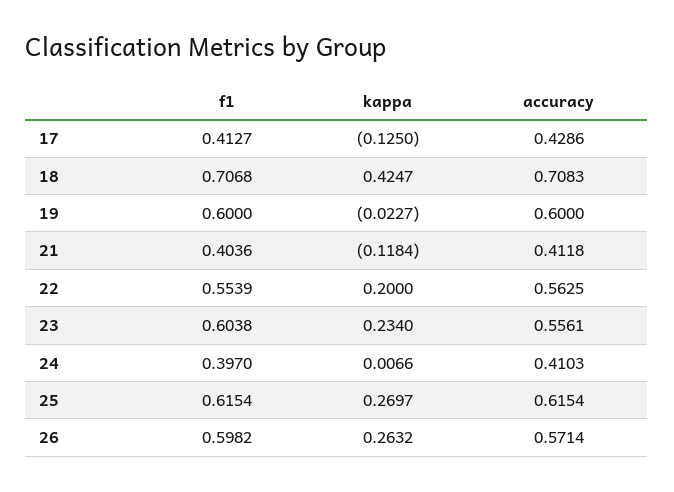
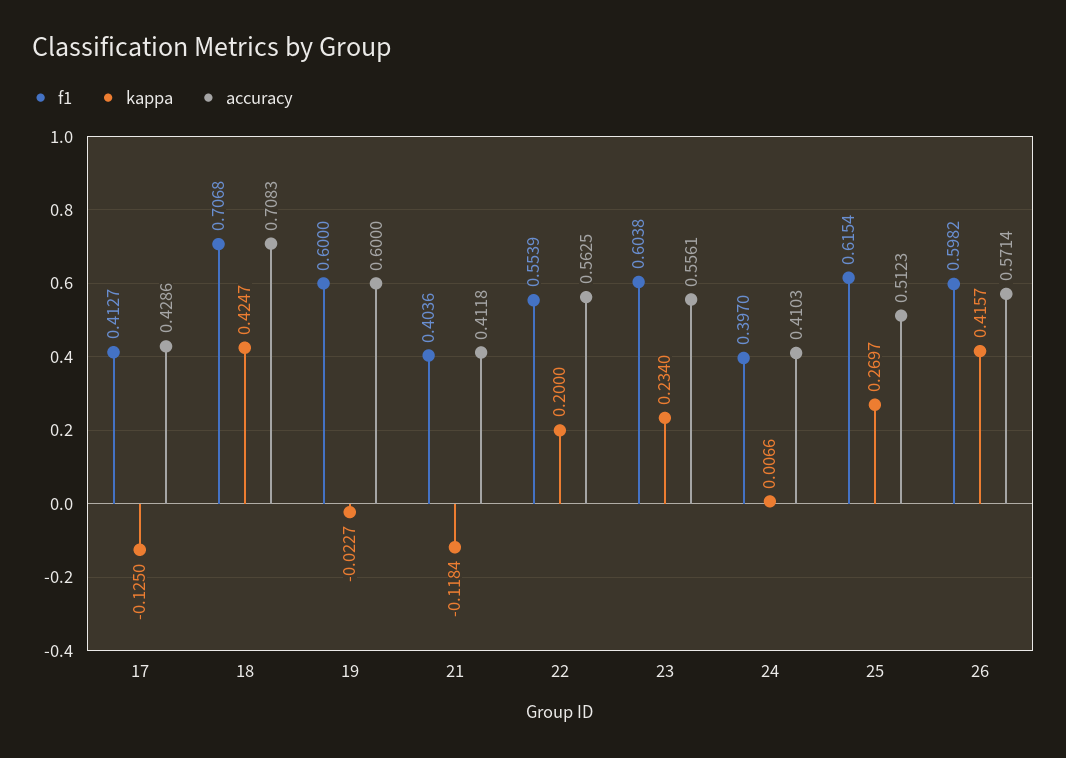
accuracy, 25: 0.6154 -> 0.5123
kappa, 26: 0.2632 -> 0.4157

